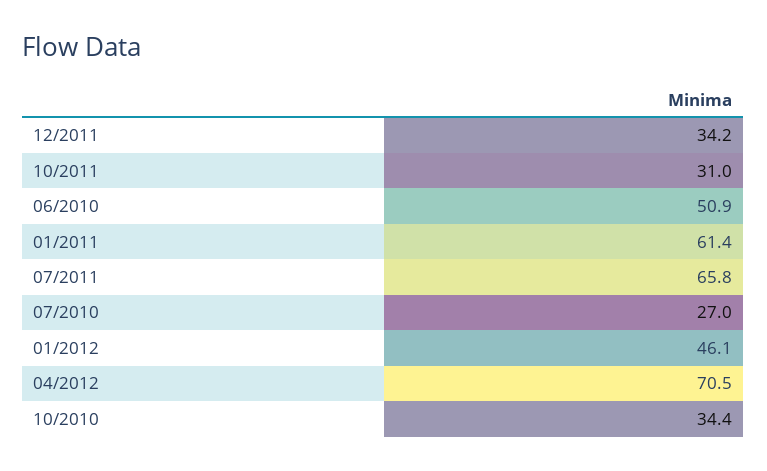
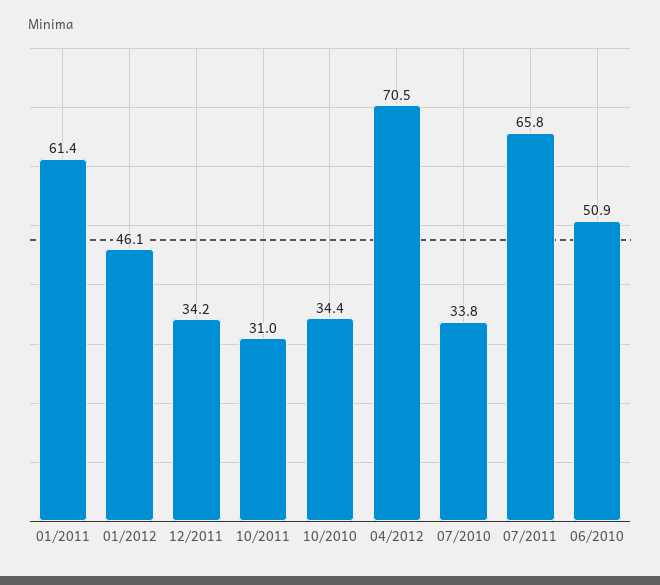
07/2010: 27 -> 33.8

